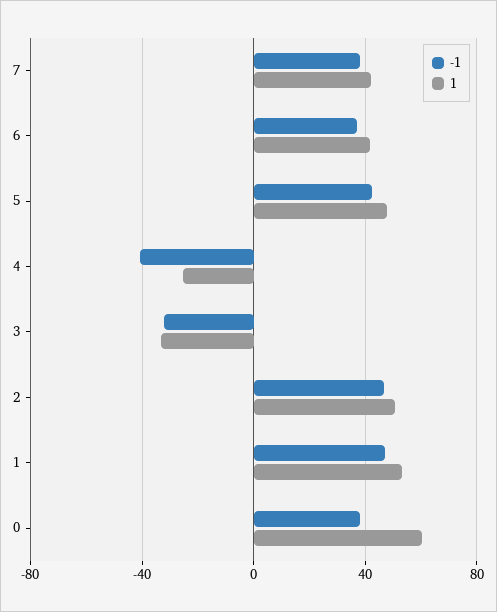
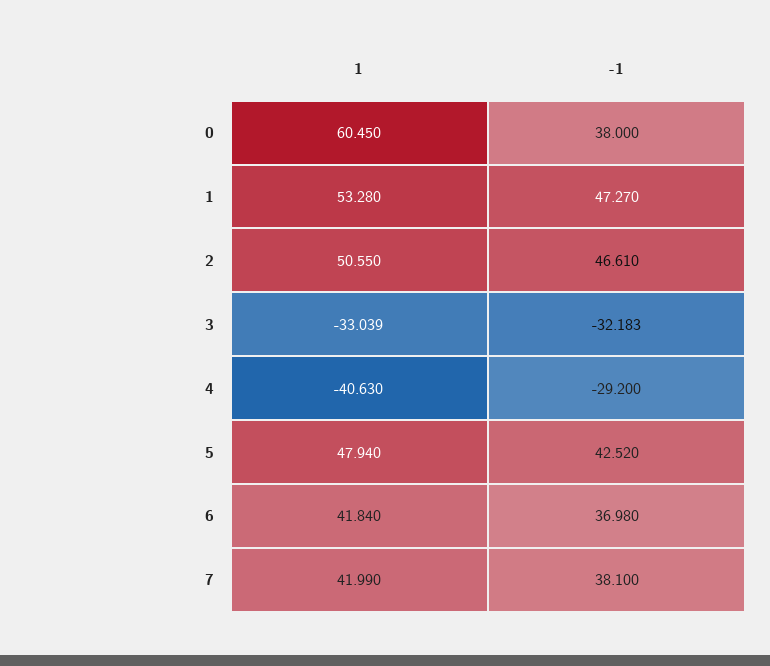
-1, 4: -40 -> -29.2
1, 4: -25 -> -40.63

